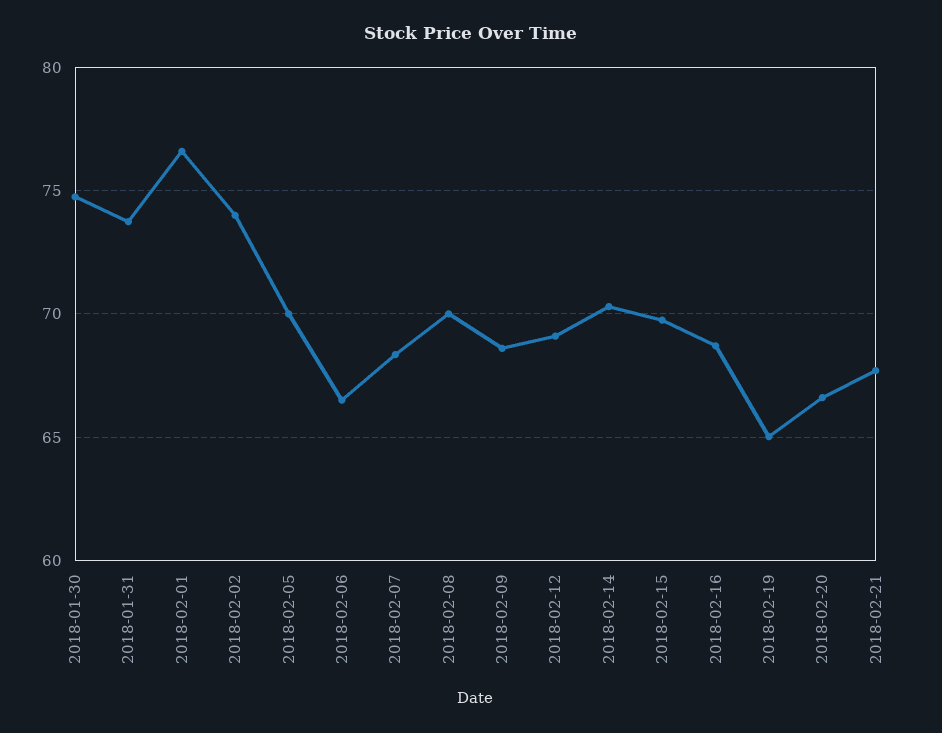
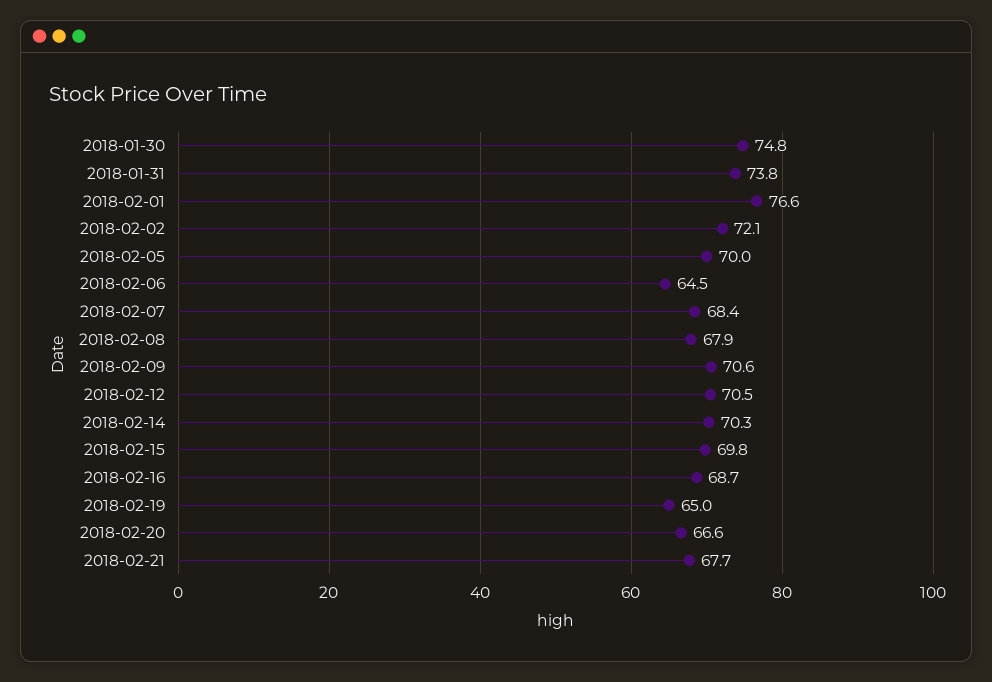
2018-02-02: 74 -> 72.1
2018-02-06: 66.5 -> 64.5
2018-02-08: 70 -> 67.9
2018-02-09: 68.5 -> 70.6
2018-02-12: 69 -> 70.5

